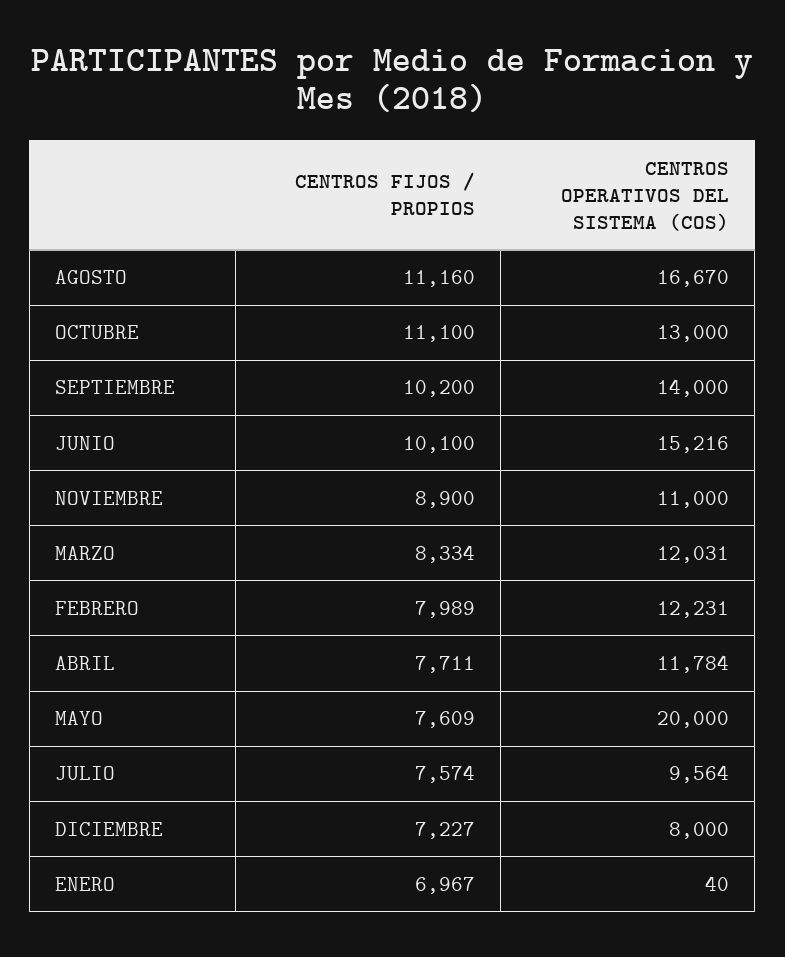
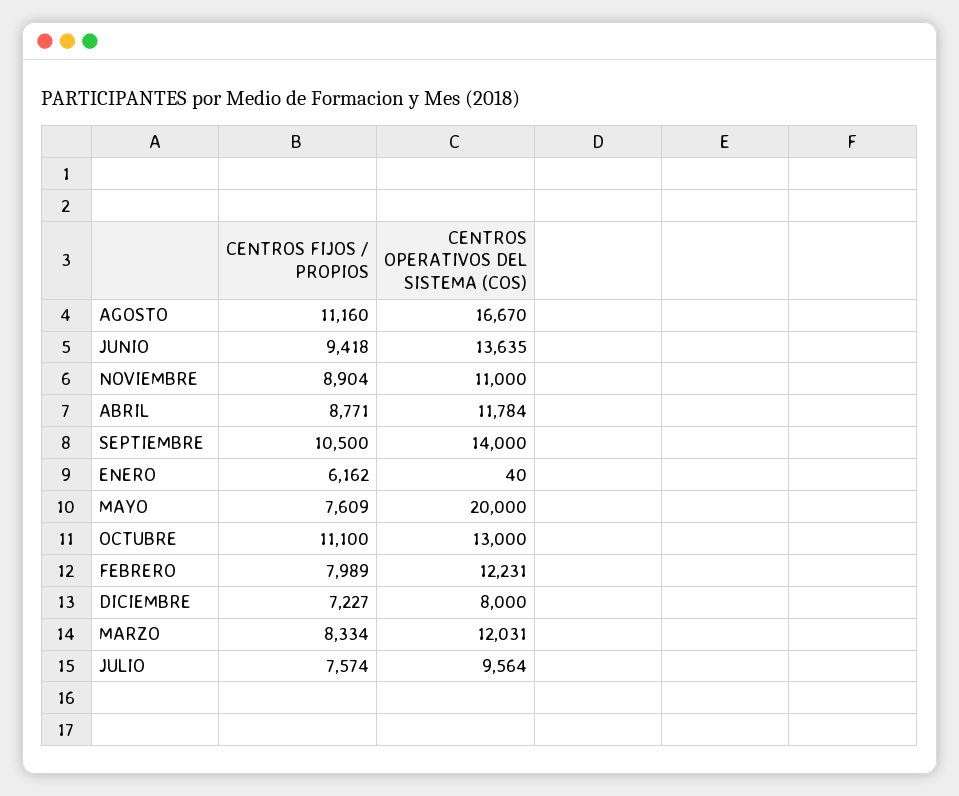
CENTROS FIJOS / PROPIOS, SEPTIEMBRE: 10200 -> 10500
CENTROS FIJOS / PROPIOS, JUNIO: 10100 -> 9418
CENTROS OPERATIVOS DEL SISTEMA (COS), JUNIO: 15216 -> 13635
CENTROS FIJOS / PROPIOS, NOVIEMBRE: 8900 -> 8904
CENTROS FIJOS / PROPIOS, ABRIL: 7711 -> 8771
CENTROS FIJOS / PROPIOS, ENERO: 6967 -> 6162

